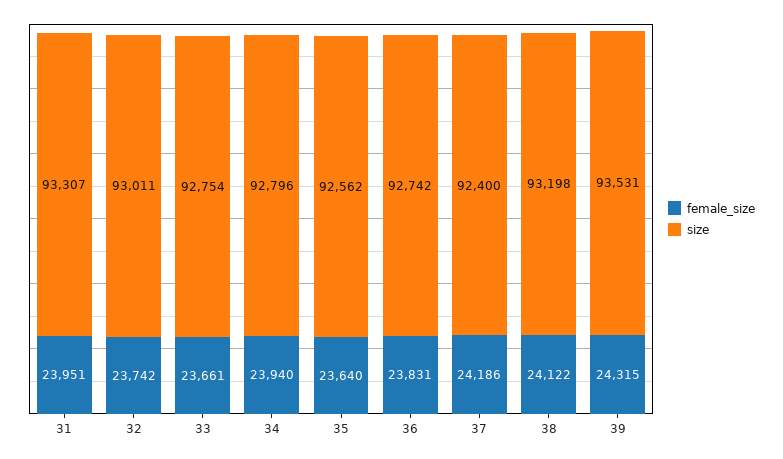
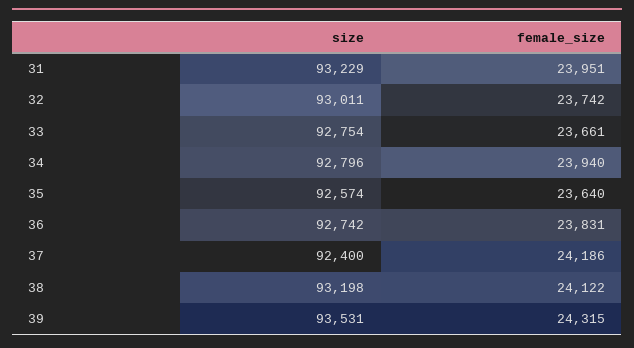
size, 31: 93307 -> 93229
size, 35: 92562 -> 92574

